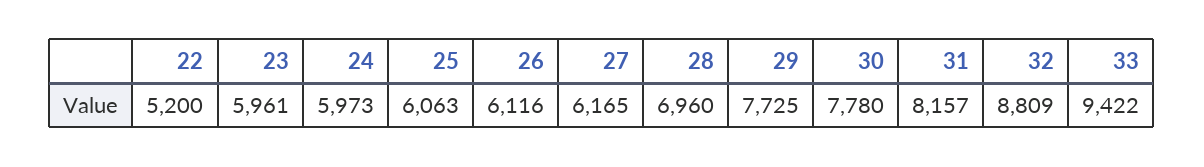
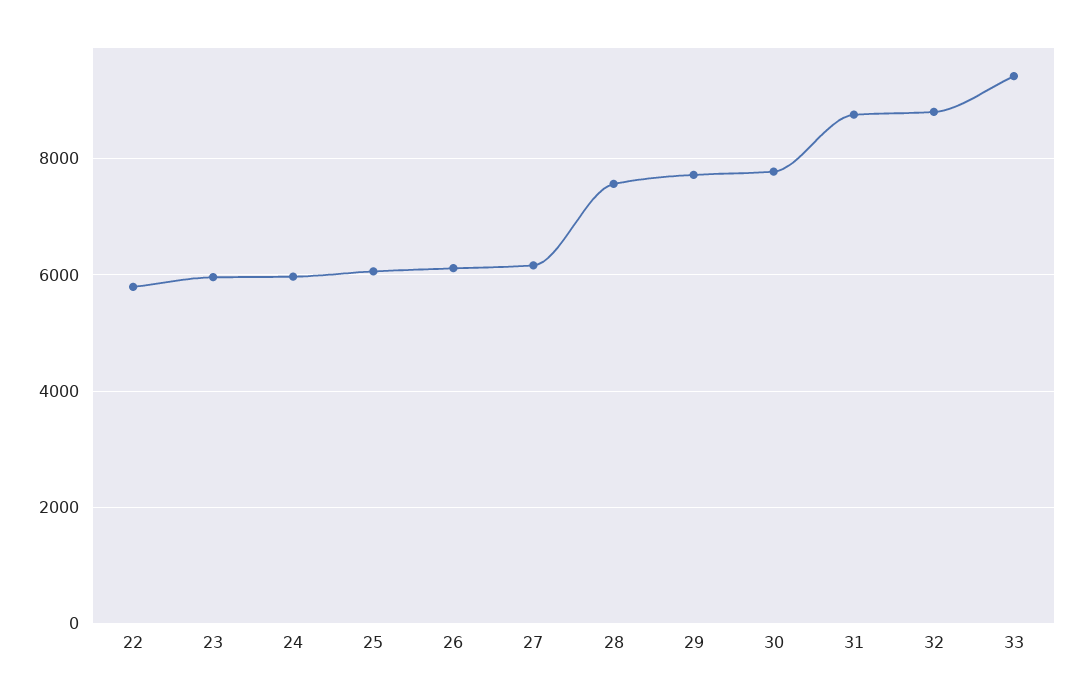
22: 5200 -> 5800
28: 6960 -> 7600
31: 8157 -> 8800

